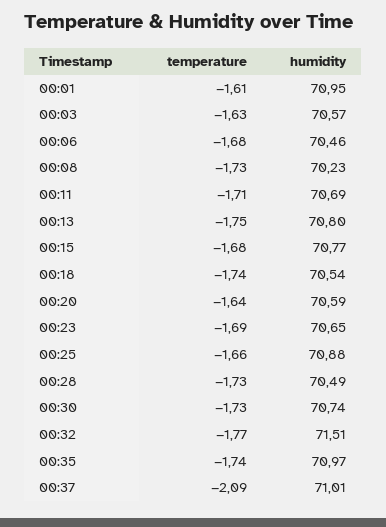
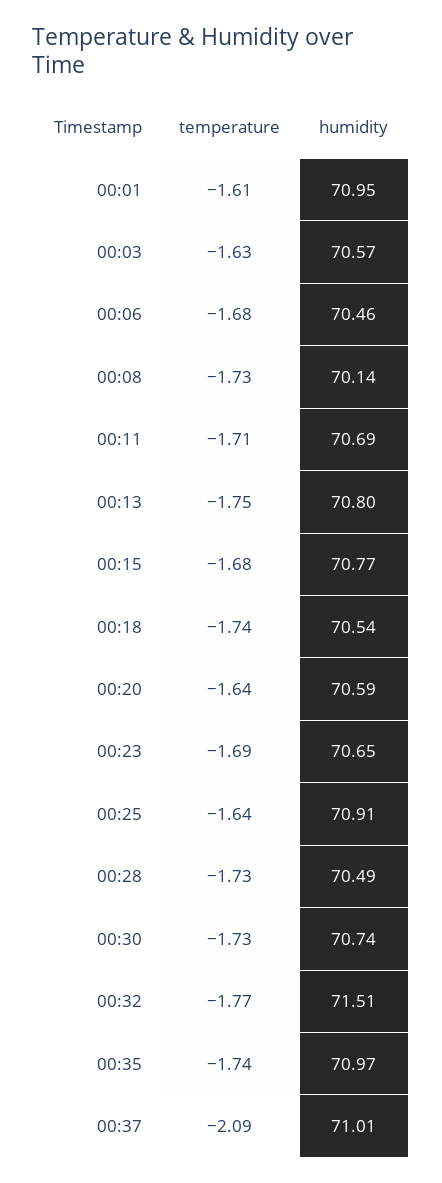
humidity, 00:08: 70.23 -> 70.14
temperature, 00:25: -1.66 -> -1.64
humidity, 00:25: 70.88 -> 70.91

